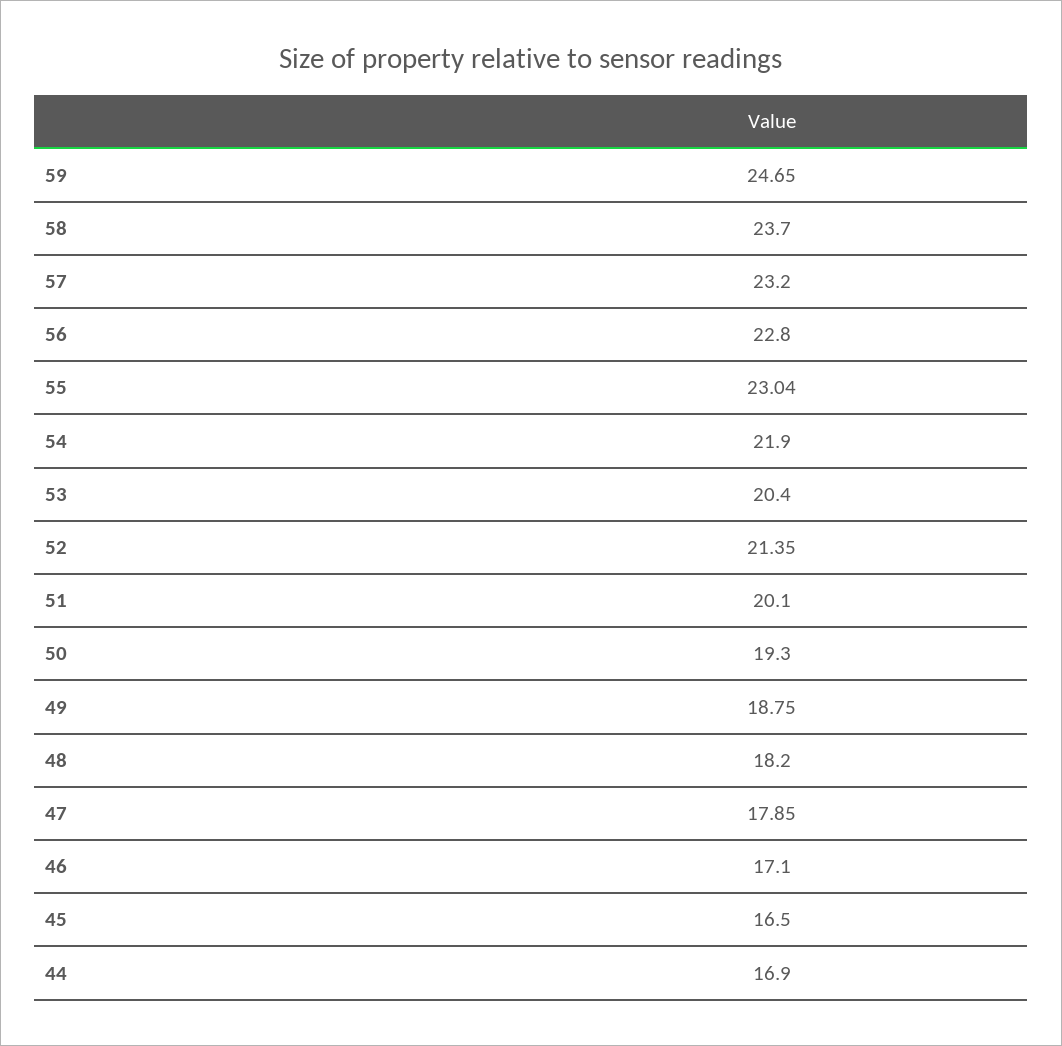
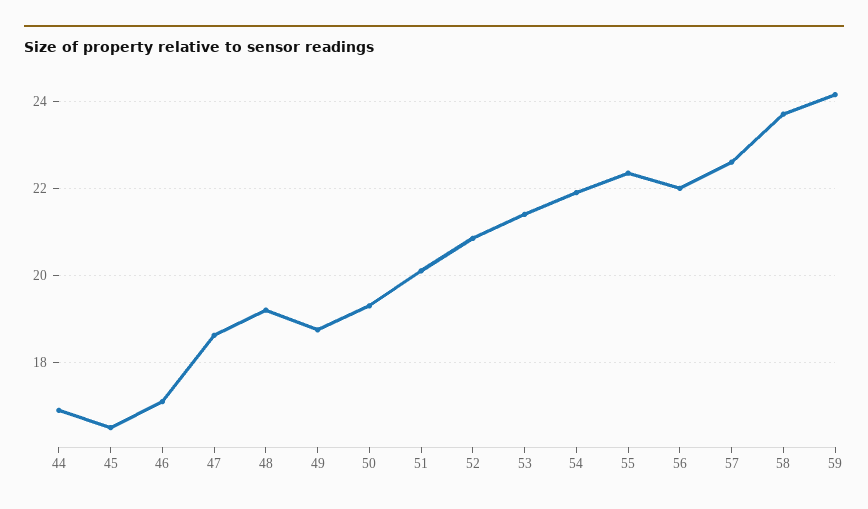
59: 24.65 -> 24.2
57: 23.2 -> 22.6
56: 22.8 -> 22
55: 23.04 -> 22.4
53: 20.4 -> 21.4
52: 21.35 -> 20.8
48: 18.2 -> 19.2
47: 17.85 -> 18.6

